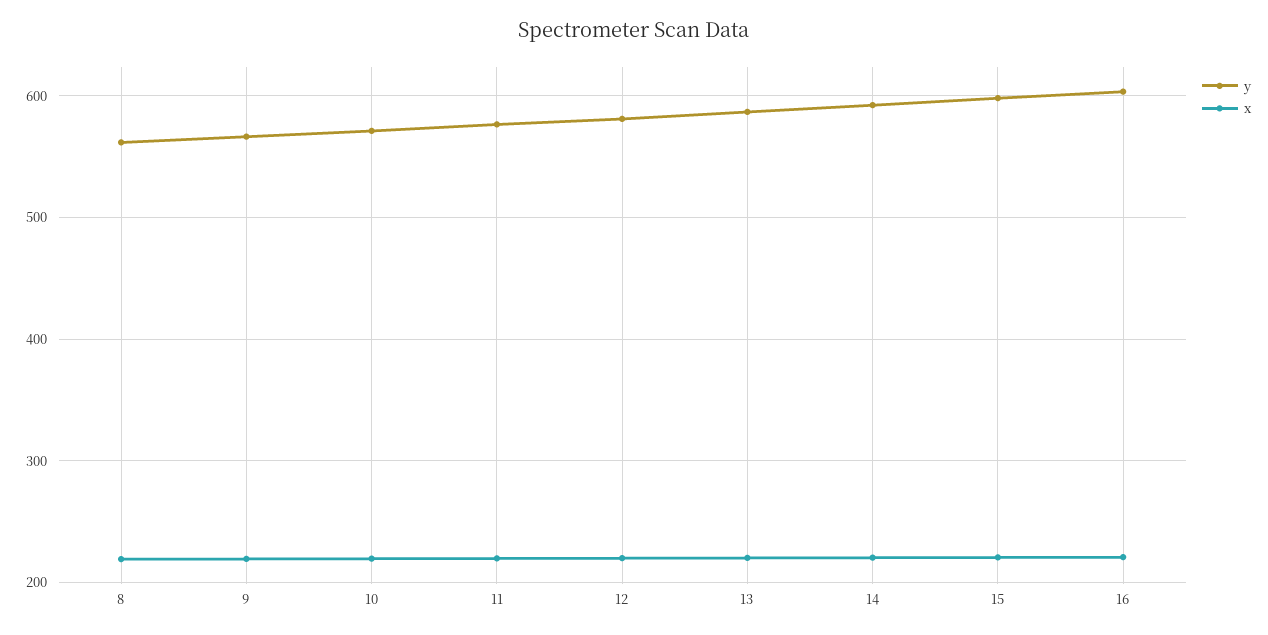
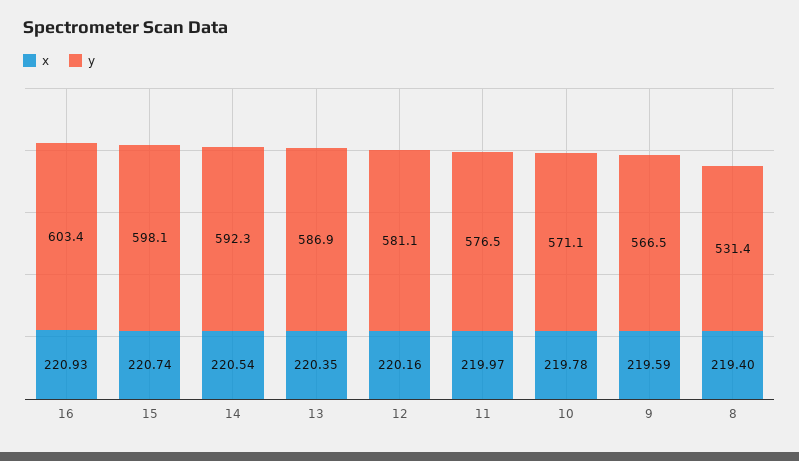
y, 8: 560 -> 531.4

